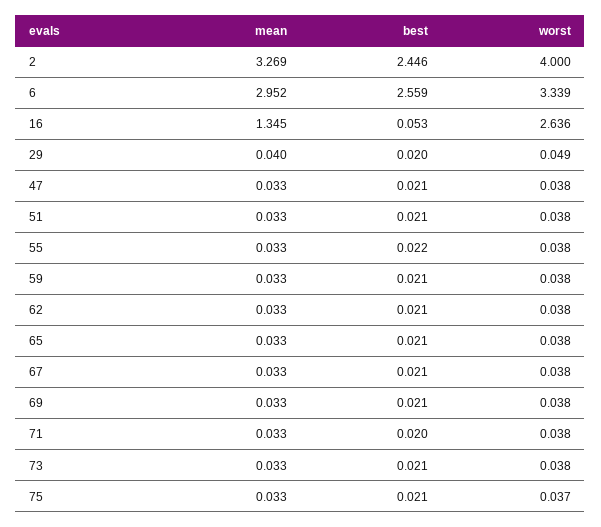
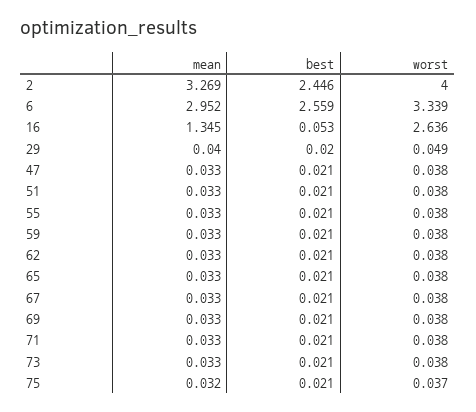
best, 55: 0.022 -> 0.021
best, 71: 0.02 -> 0.021
mean, 75: 0.033 -> 0.032

